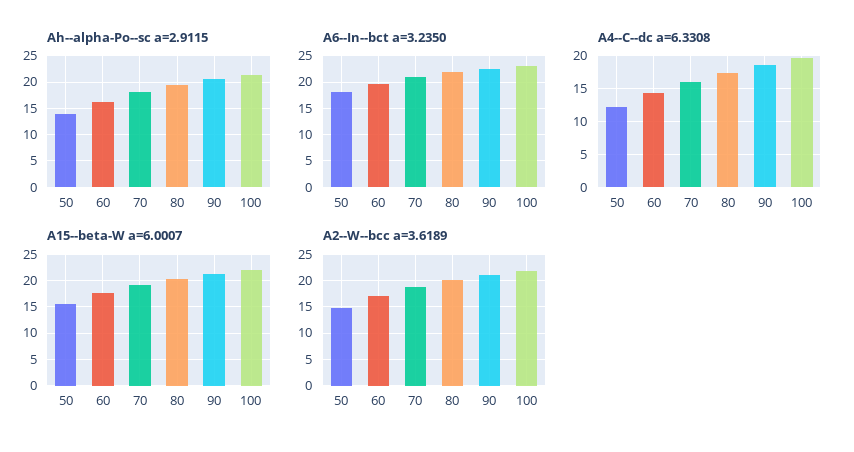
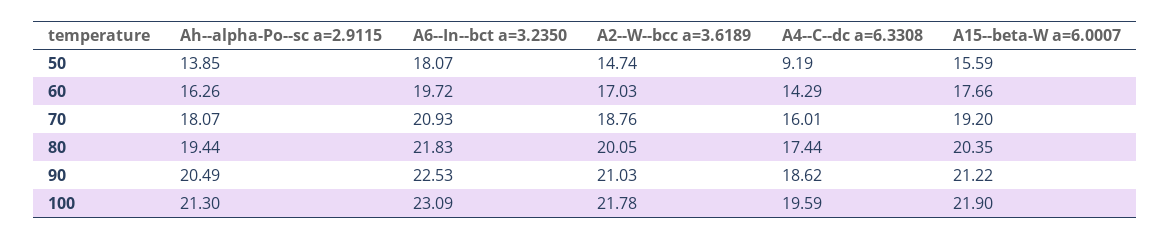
A4--C--dc a=6.3308, 50: 12 -> 9.19

